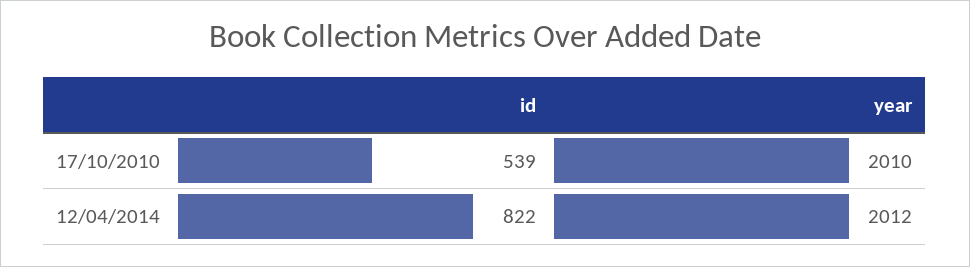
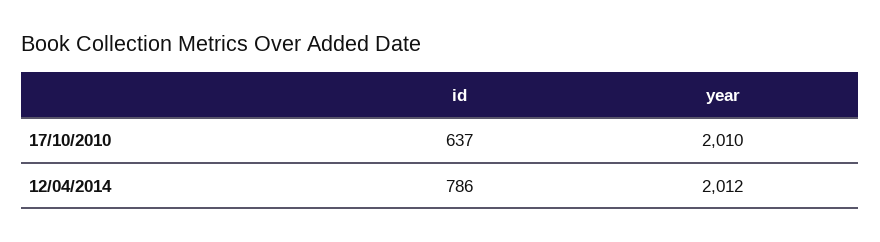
id, 17/10/2010: 539 -> 637
id, 12/04/2014: 822 -> 786

